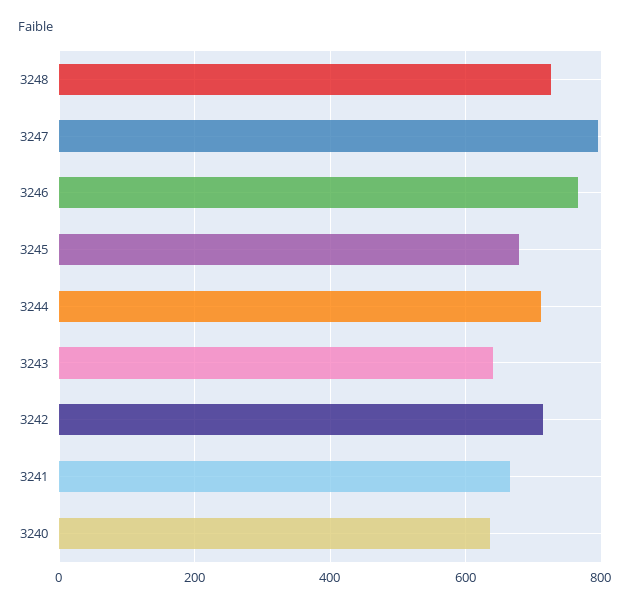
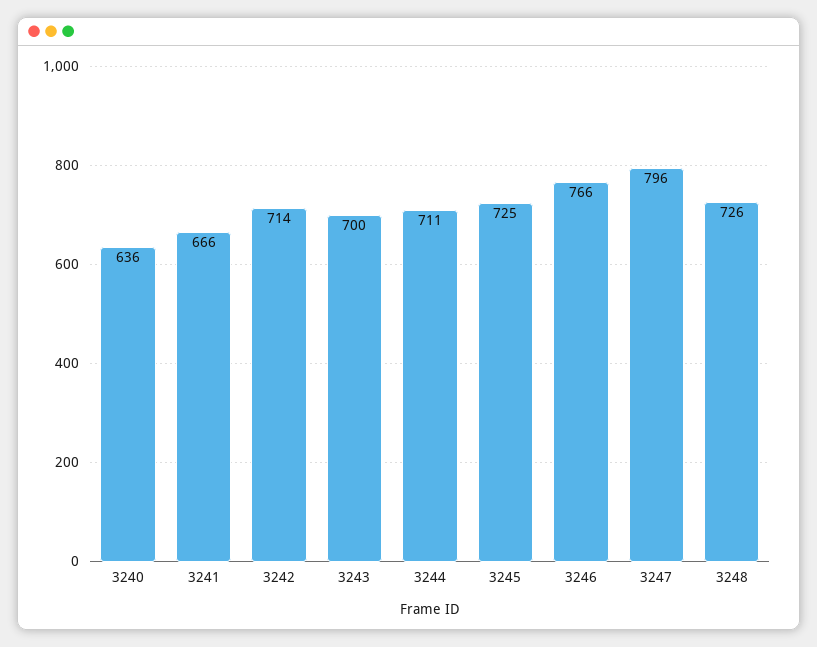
3245: 680 -> 725
3243: 640 -> 700

